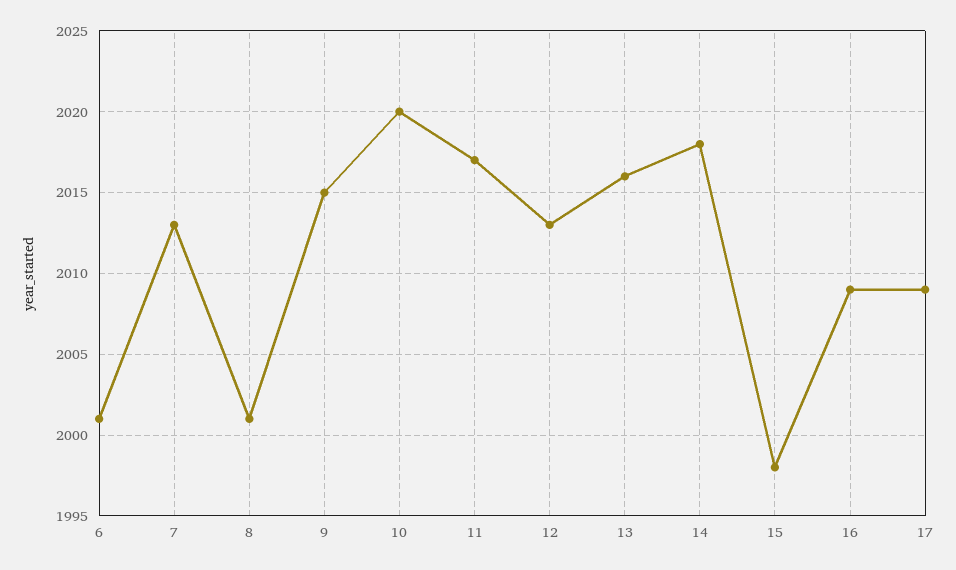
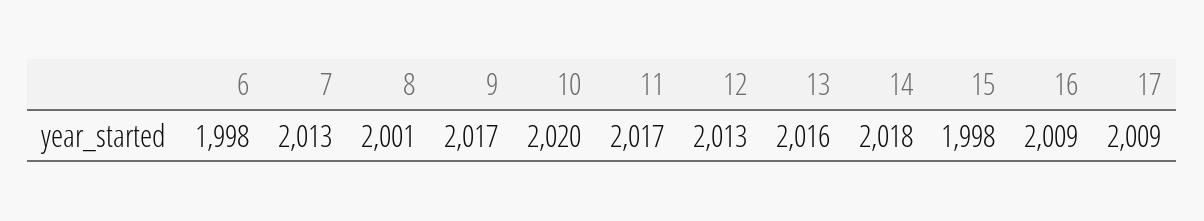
6: 2001 -> 1998
9: 2015 -> 2017

